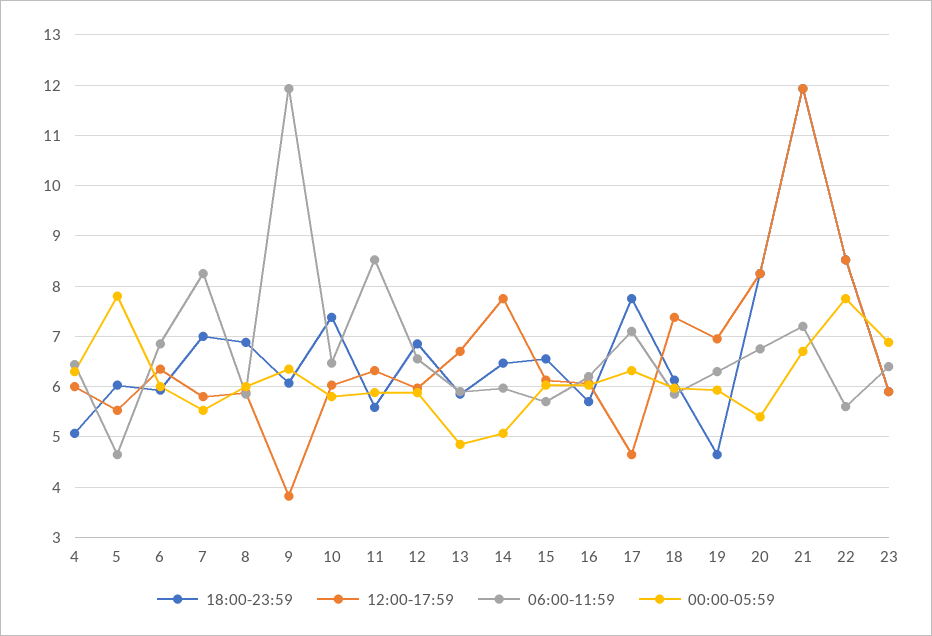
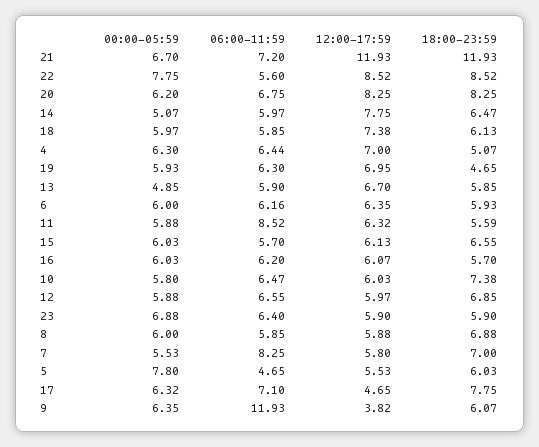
12:00-17:59, 4: 6 -> 7
06:00-11:59, 6: 6.8 -> 6.16
00:00-05:59, 20: 5.4 -> 6.2

